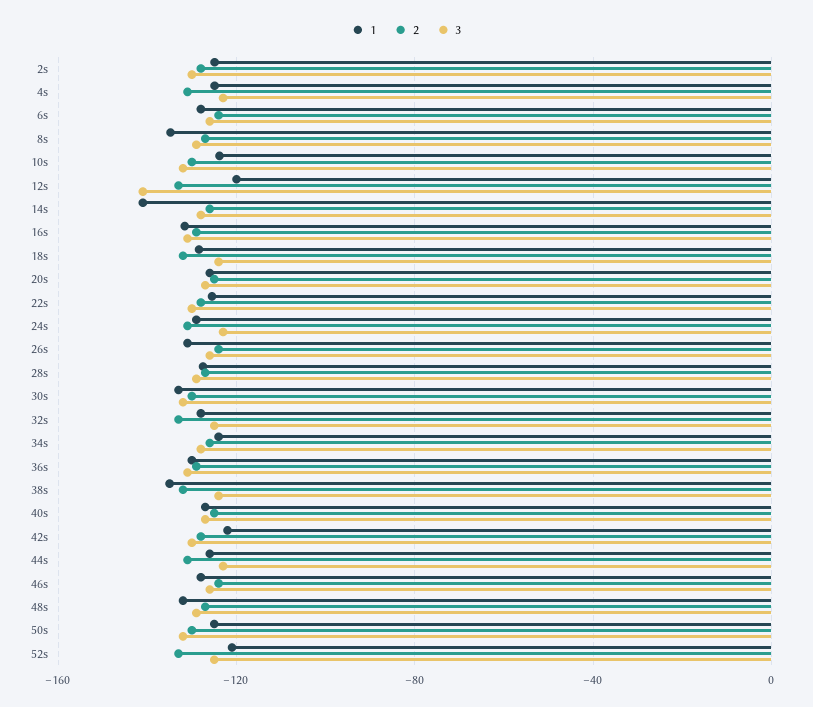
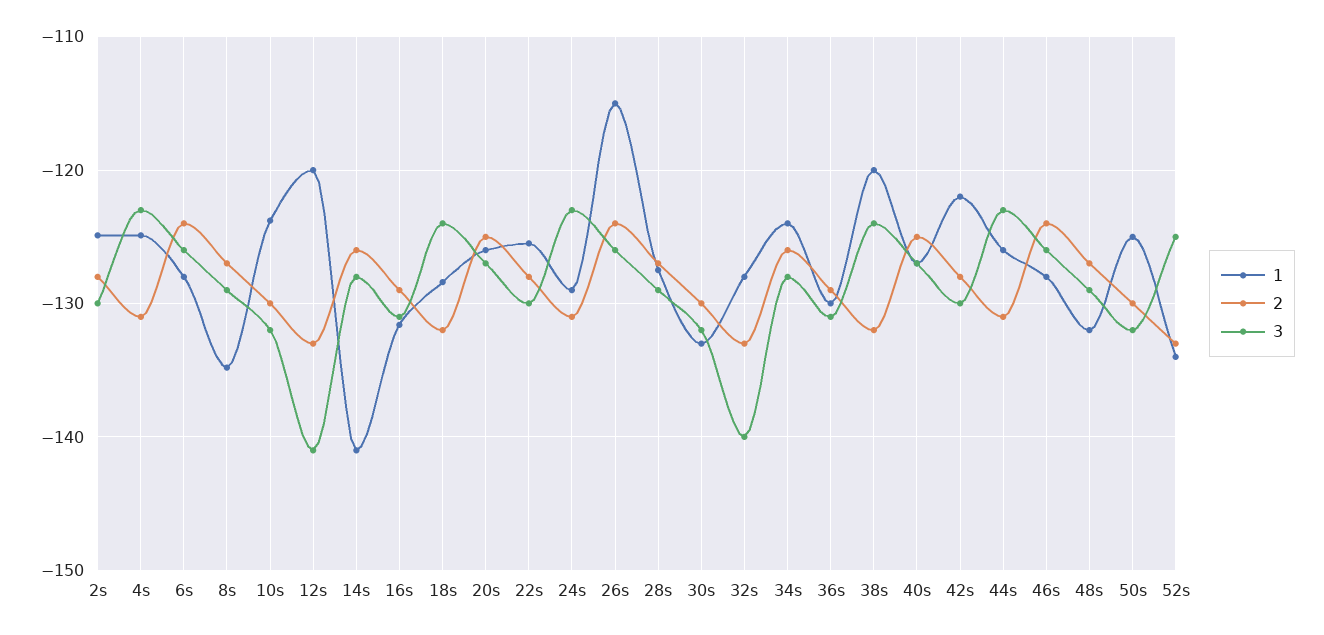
1, 26s: -130 -> -115
3, 32s: -125 -> -140
1, 38s: -135 -> -120
1, 52s: -120 -> -134

